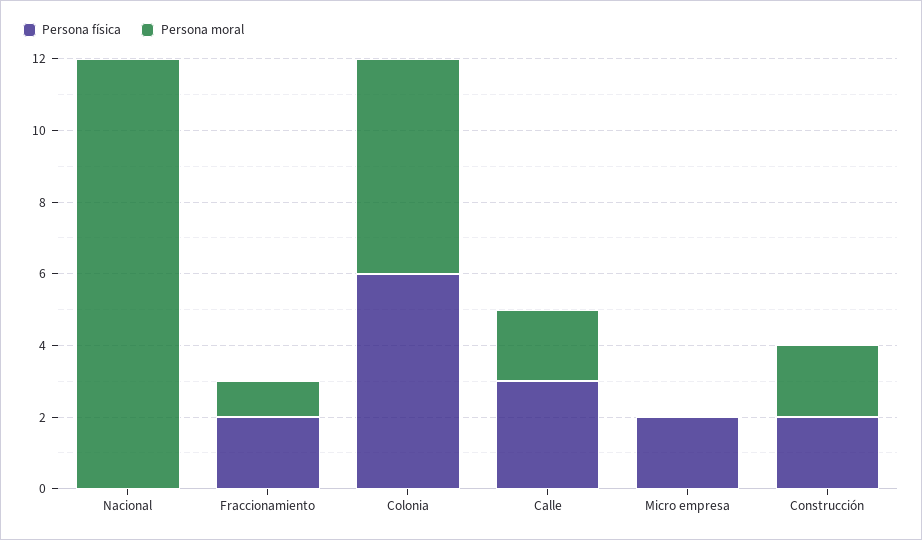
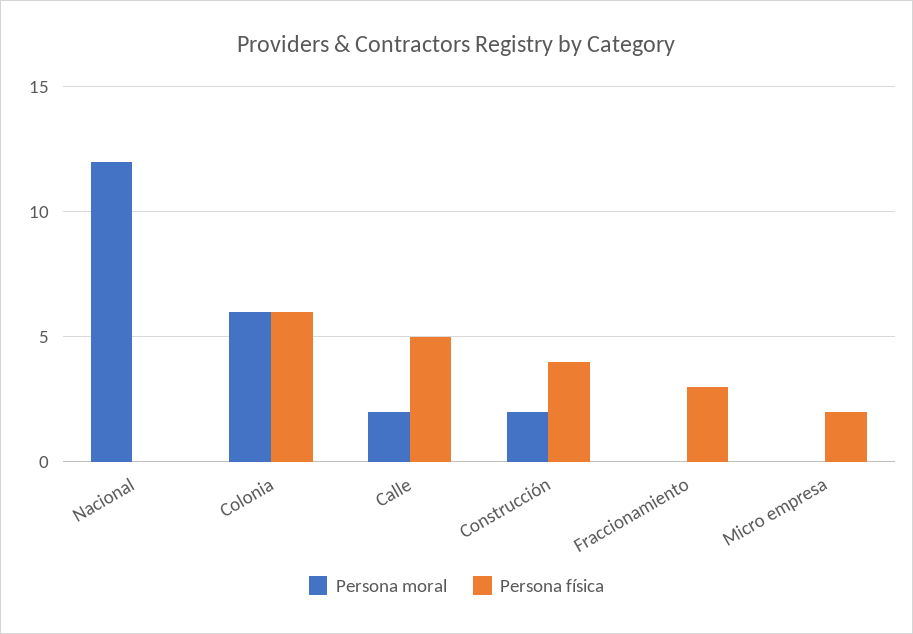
Persona física, Fraccionamiento: 2 -> 3
Persona moral, Fraccionamiento: 1 -> 0
Persona física, Calle: 3 -> 5
Persona física, Construcción: 2 -> 4

